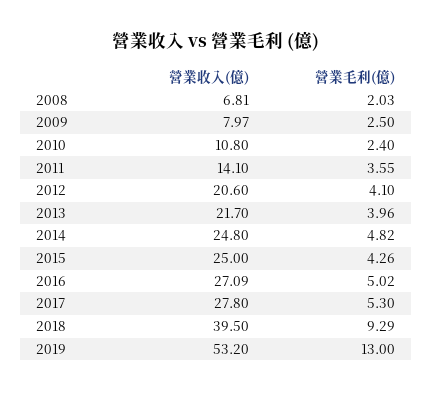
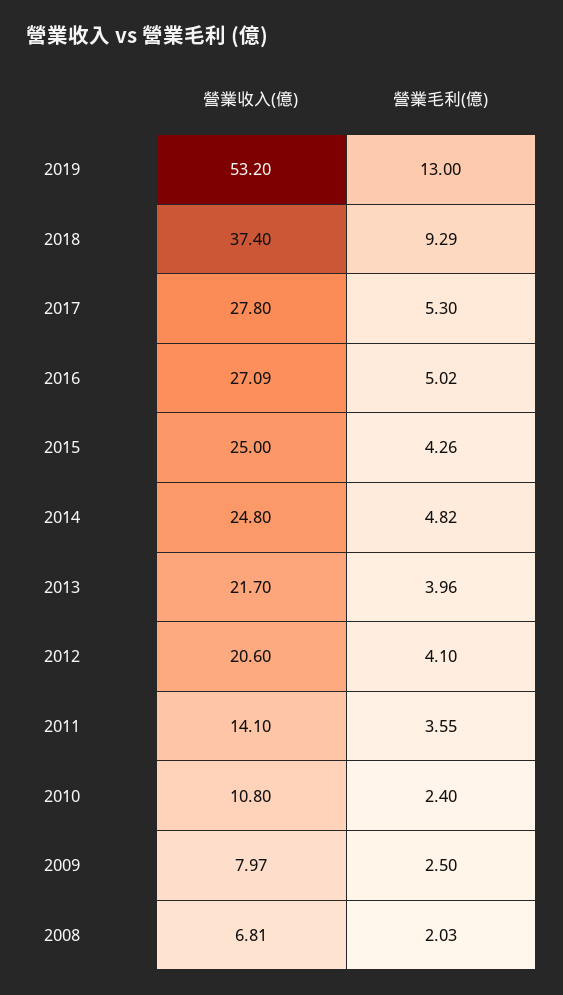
營業收入(億), 2018: 39.5 -> 37.4

